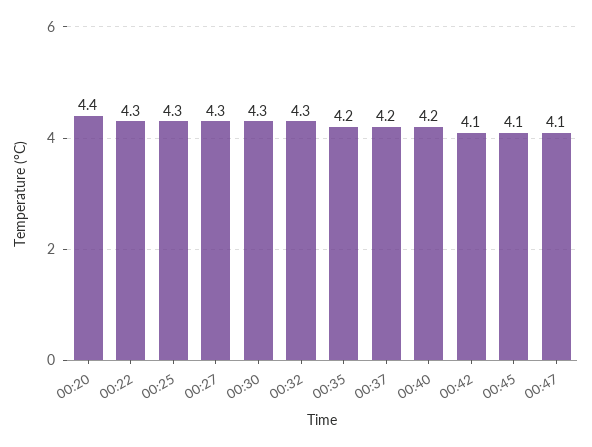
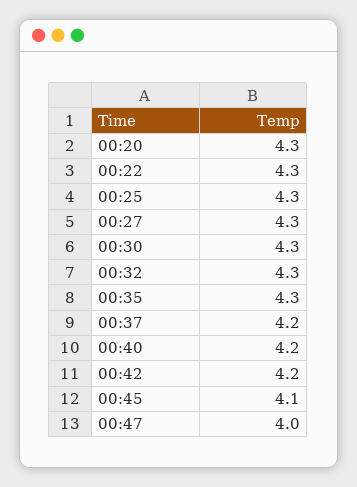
00:20: 4.4 -> 4.3
00:35: 4.2 -> 4.3
00:42: 4.1 -> 4.2
00:47: 4.1 -> 4

